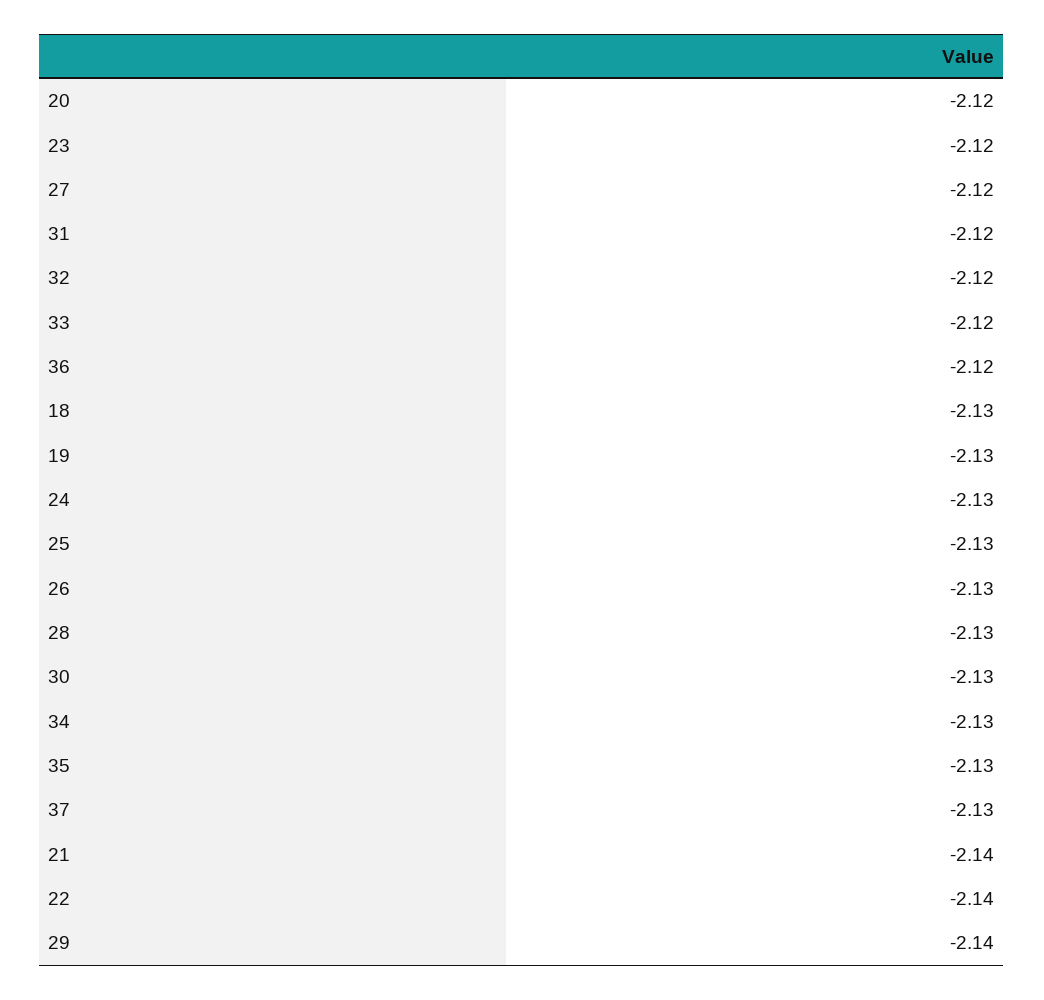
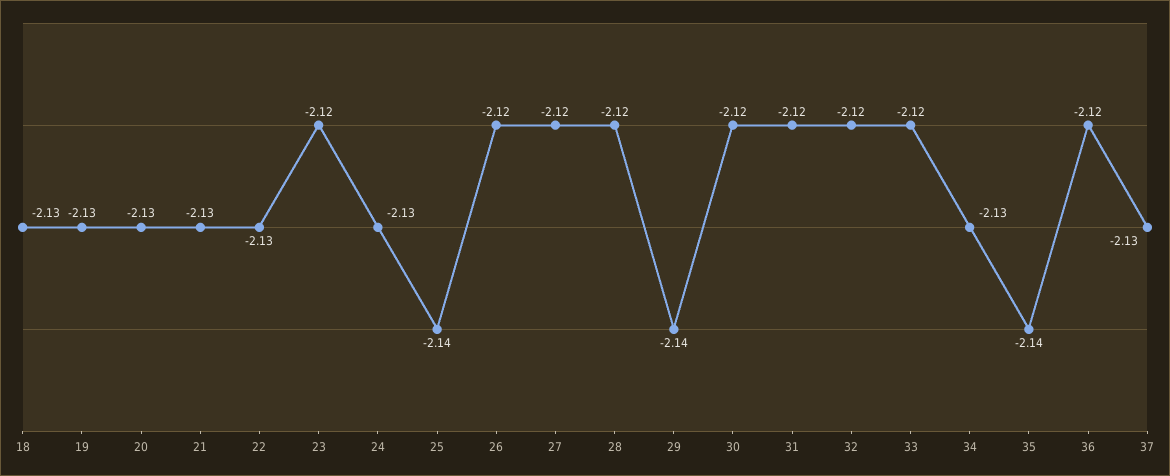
20: -2.12 -> -2.13
25: -2.13 -> -2.14
26: -2.13 -> -2.12
28: -2.13 -> -2.12
30: -2.13 -> -2.12
35: -2.13 -> -2.14
21: -2.14 -> -2.13
22: -2.14 -> -2.13

